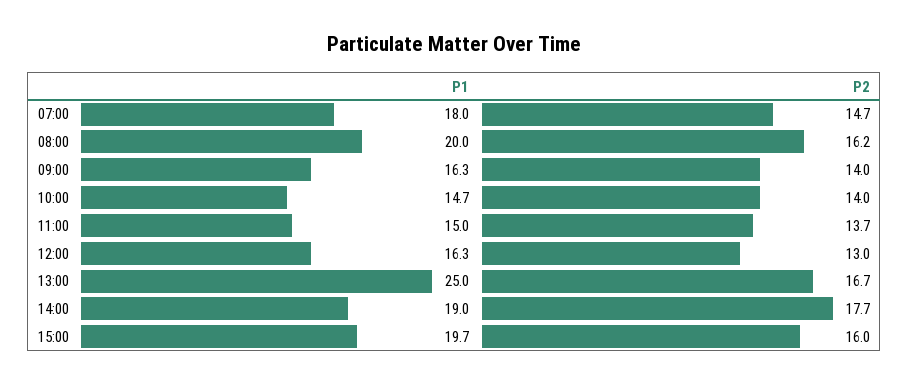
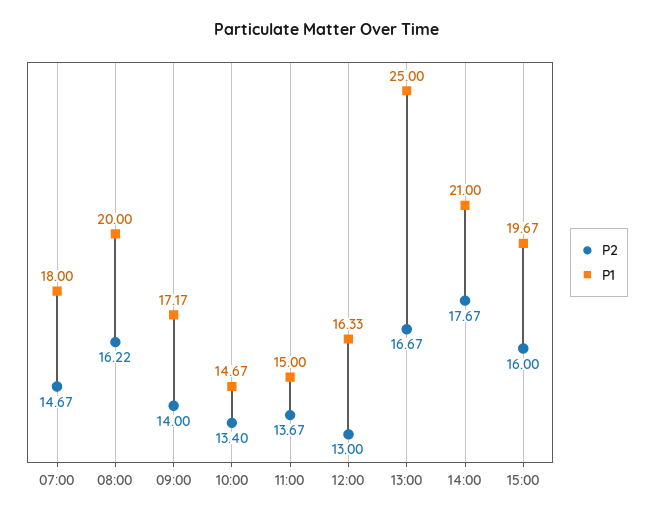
P1, 09:00: 16.3 -> 17.17
P2, 10:00: 14 -> 13.4
P1, 14:00: 19 -> 21

